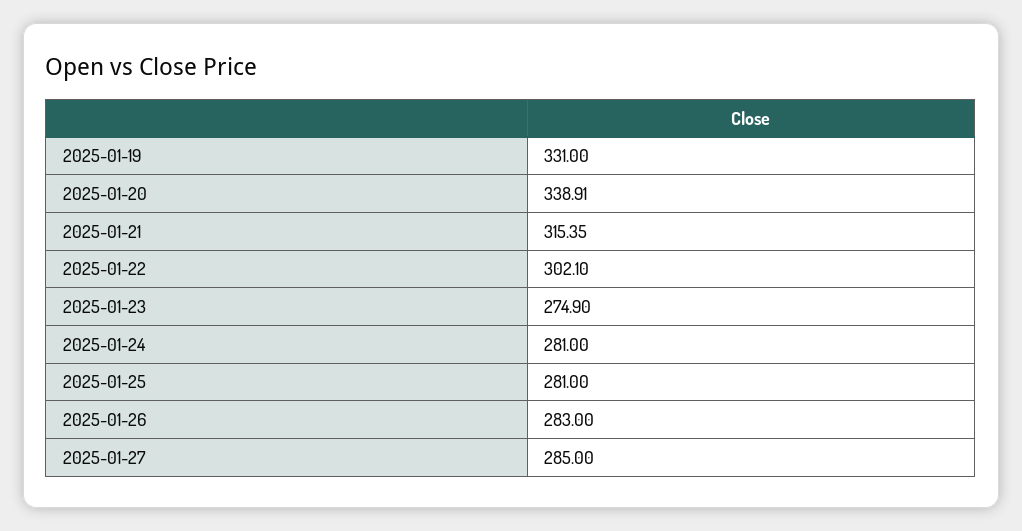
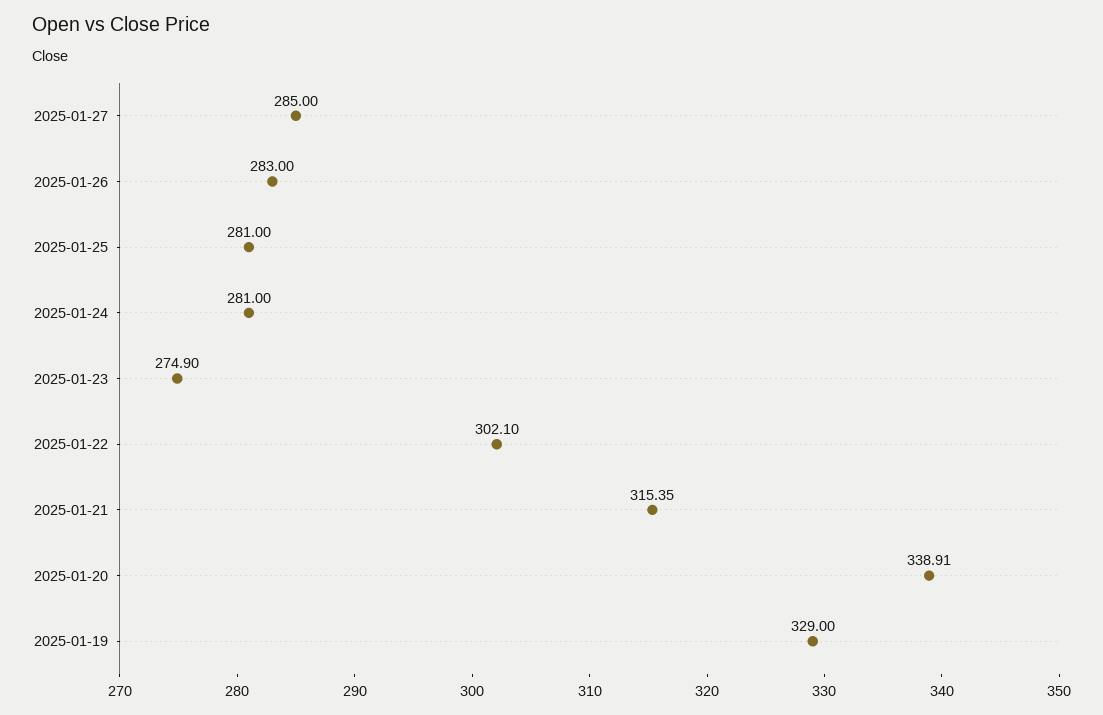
2025-01-19: 331 -> 329

